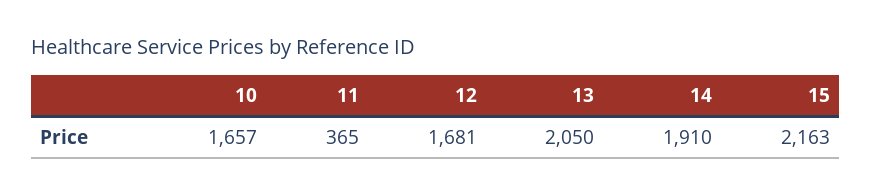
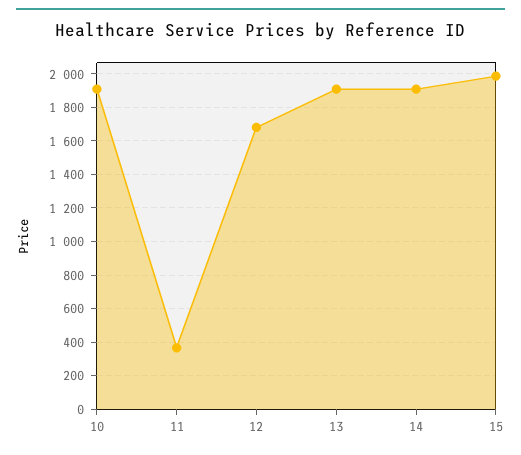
10: 1657 -> 1900
13: 2050 -> 1900
15: 2163 -> 2000

